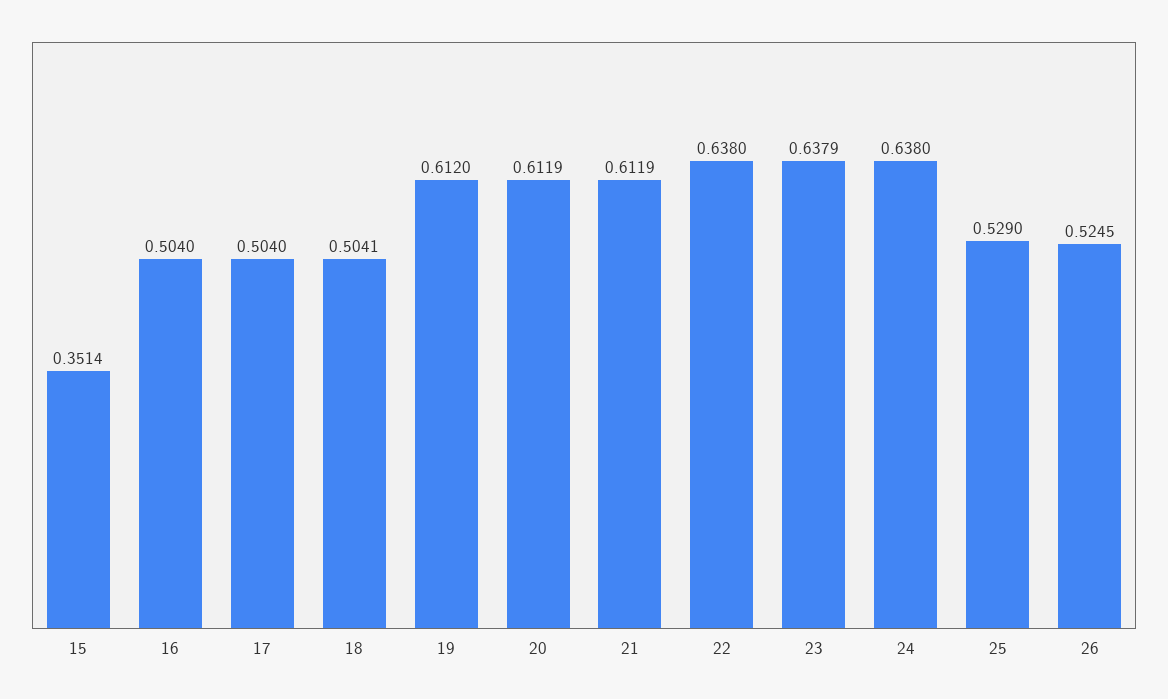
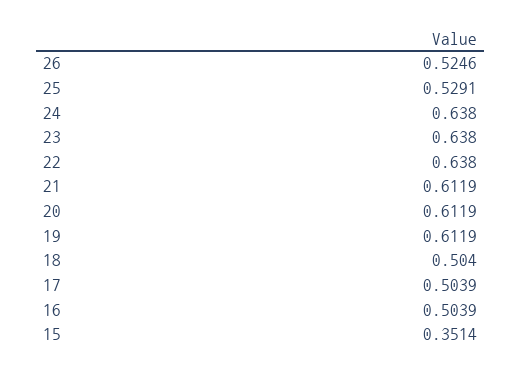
16: 0.504 -> 0.5039
17: 0.504 -> 0.5039
18: 0.5041 -> 0.504
19: 0.612 -> 0.6119
23: 0.6379 -> 0.638
25: 0.529 -> 0.5291
26: 0.5245 -> 0.5246

